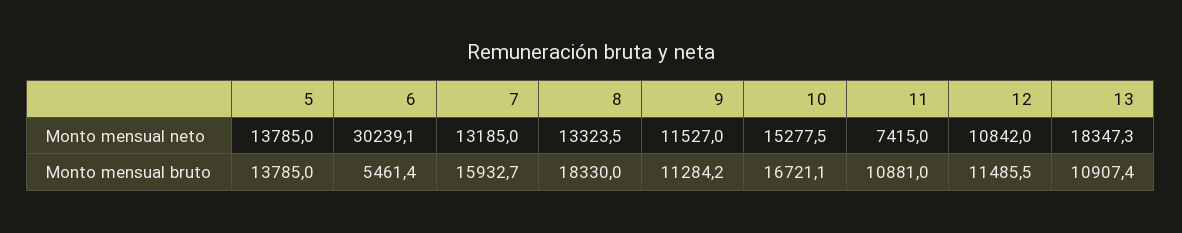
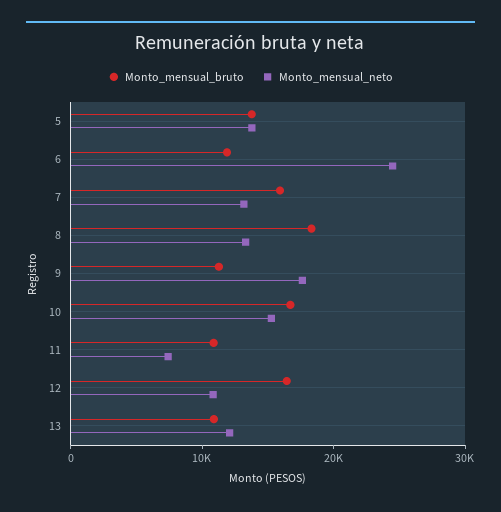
Monto mensual neto, 6: 30239.1 -> 24000
Monto mensual neto, 9: 11527 -> 18000
Monto mensual neto, 13: 18347.3 -> 12000
Monto mensual bruto, 6: 5461.4 -> 12000
Monto mensual bruto, 12: 11485.5 -> 16000

